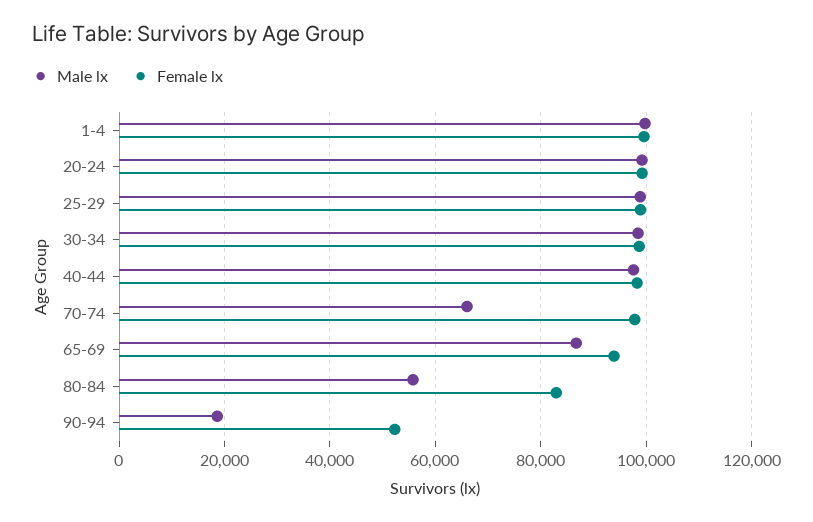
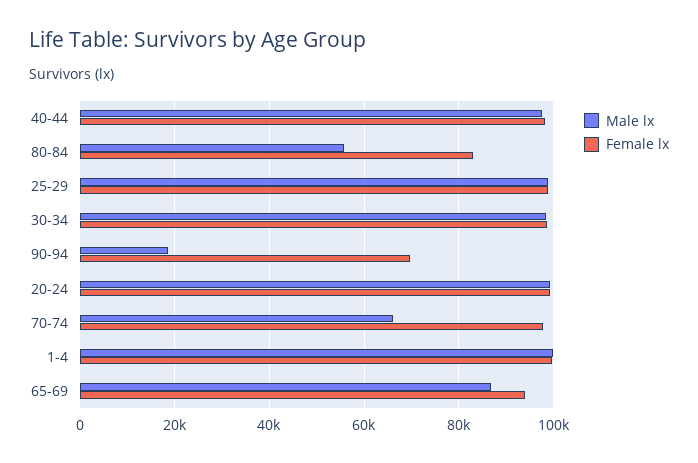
Female lx, 90-94: 52000 -> 70000

